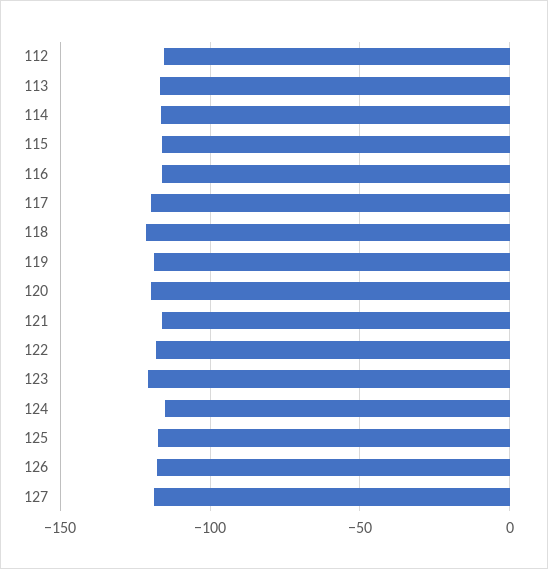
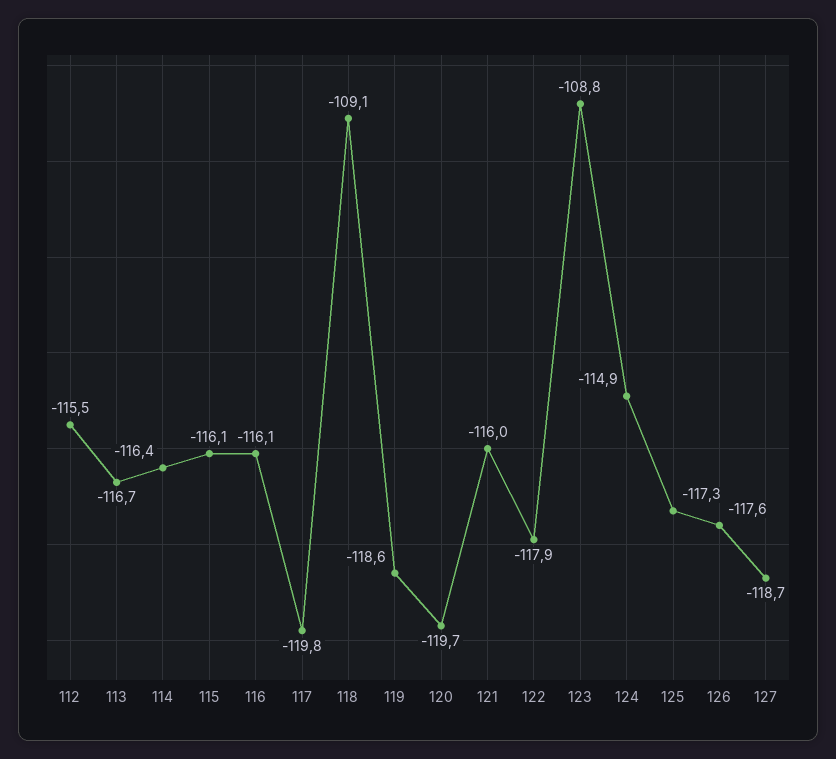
118: -120 -> -109.1
123: -120 -> -108.8

